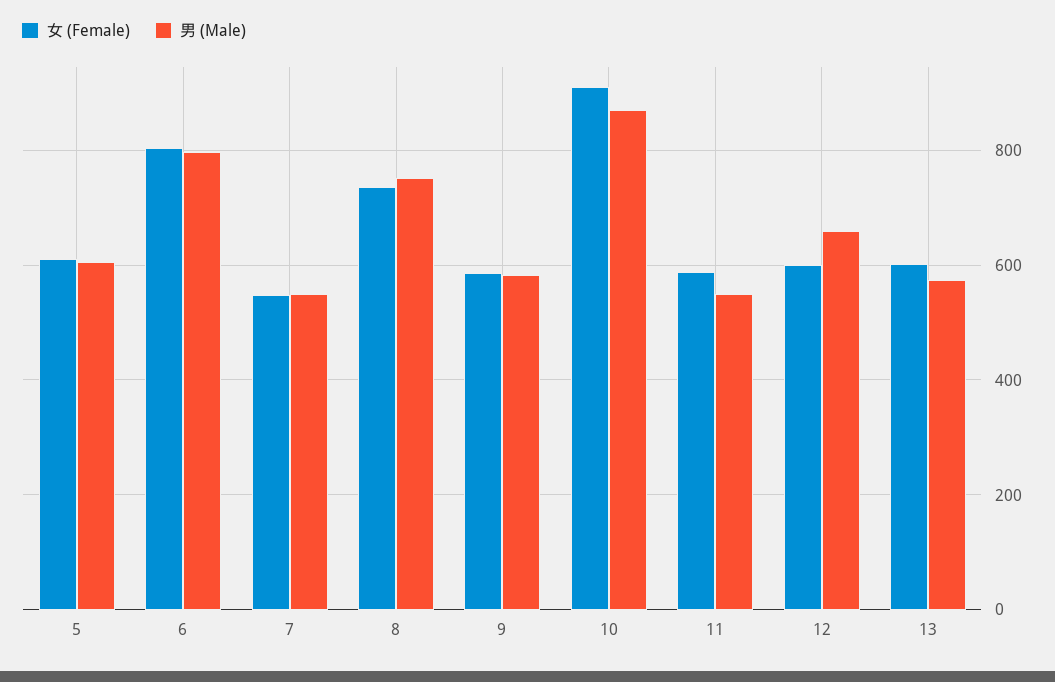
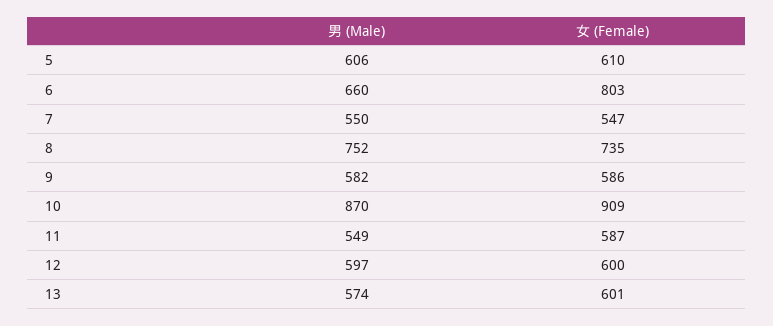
男 (Male), 6: 800 -> 660
男 (Male), 12: 660 -> 597

